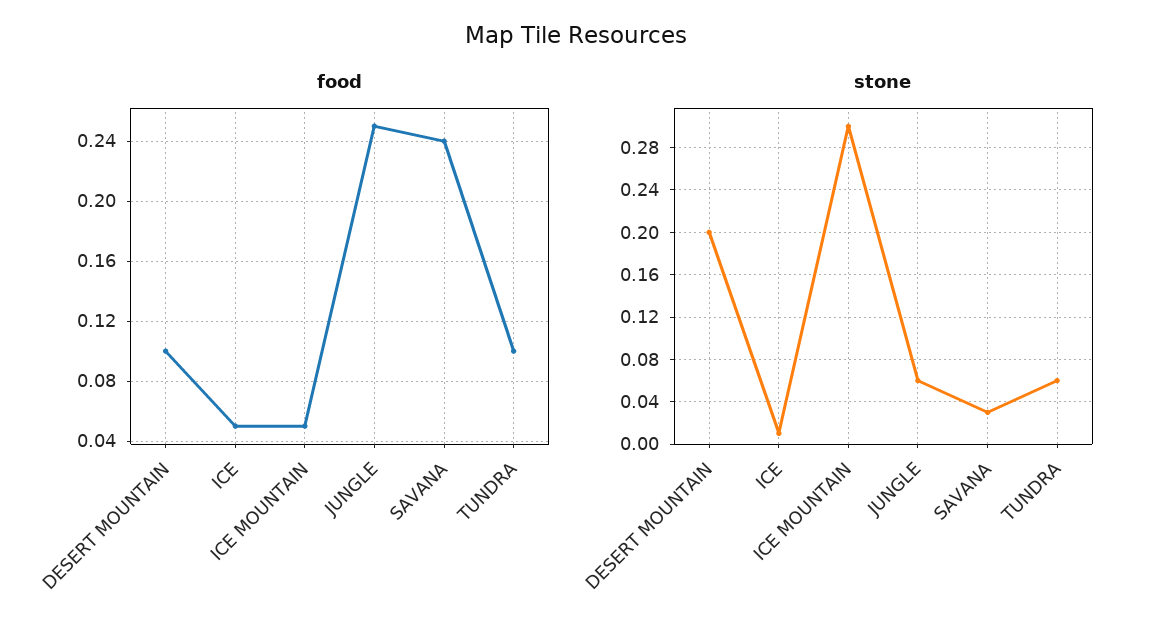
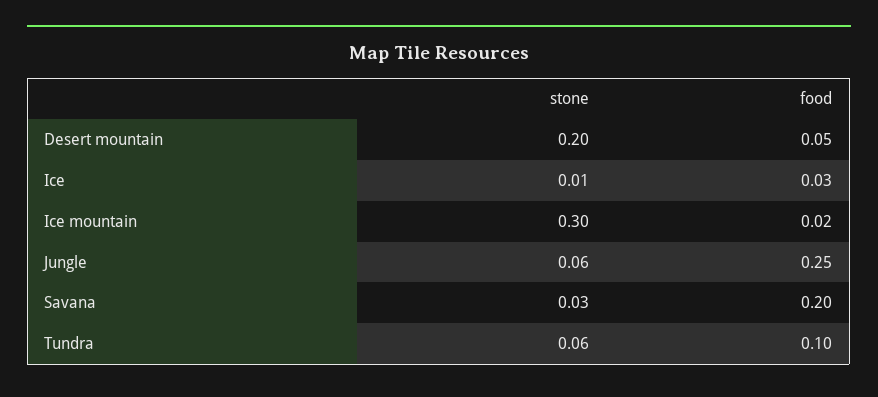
food, DESERT MOUNTAIN: 0.1 -> 0.05
food, ICE: 0.05 -> 0.03
food, ICE MOUNTAIN: 0.05 -> 0.02
food, SAVANA: 0.24 -> 0.2

